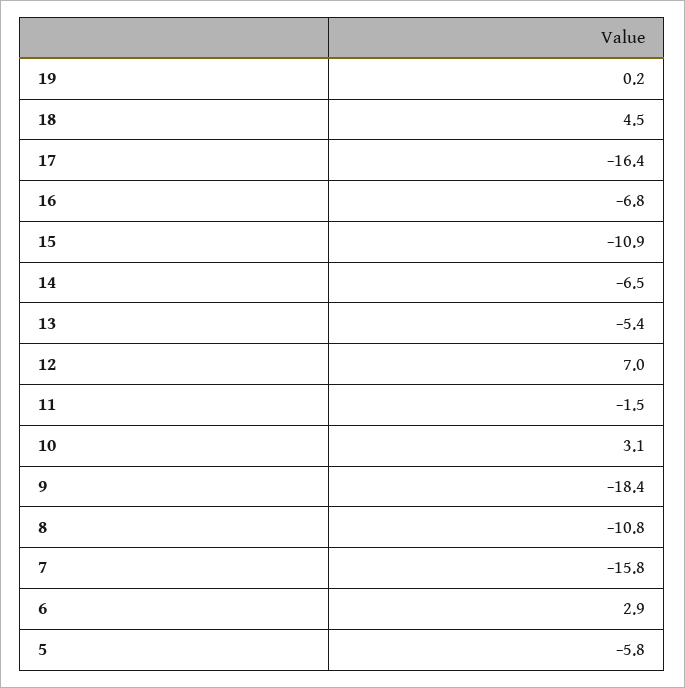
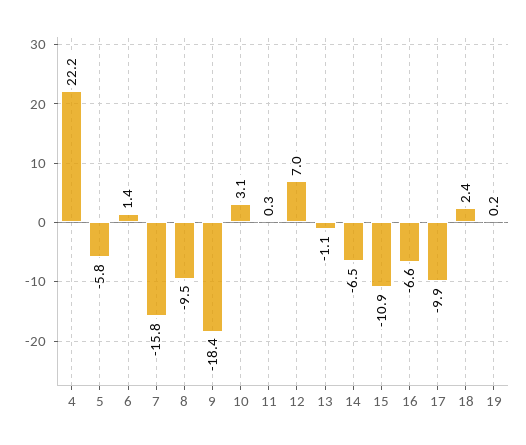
18: 4.5 -> 2.4
17: -16.4 -> -9.9
16: -6.8 -> -6.6
13: -5.4 -> -1.1
11: -1.5 -> 0.3
8: -10.8 -> -9.5
6: 2.9 -> 1.4
4: none -> 22.2

